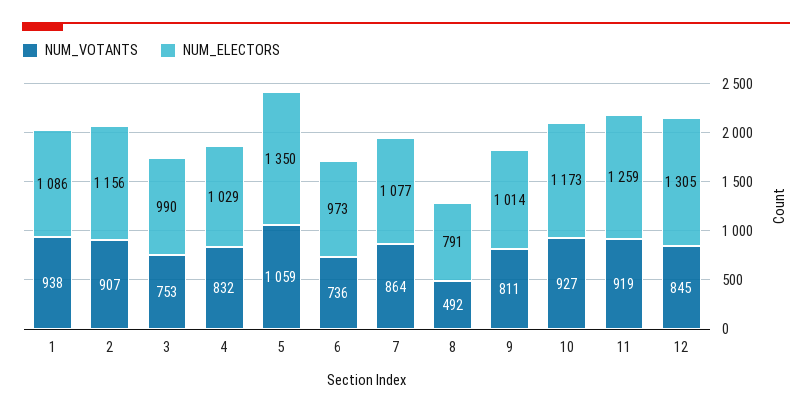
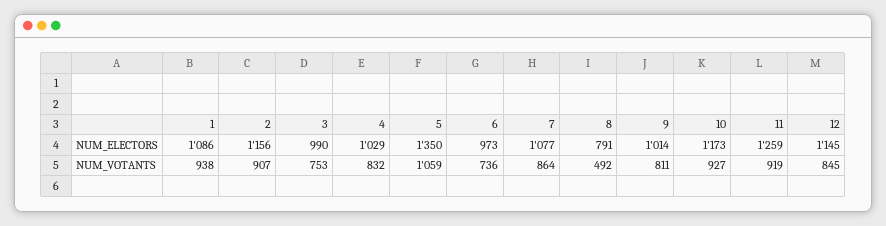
NUM_ELECTORS, 12: 1305 -> 1145

